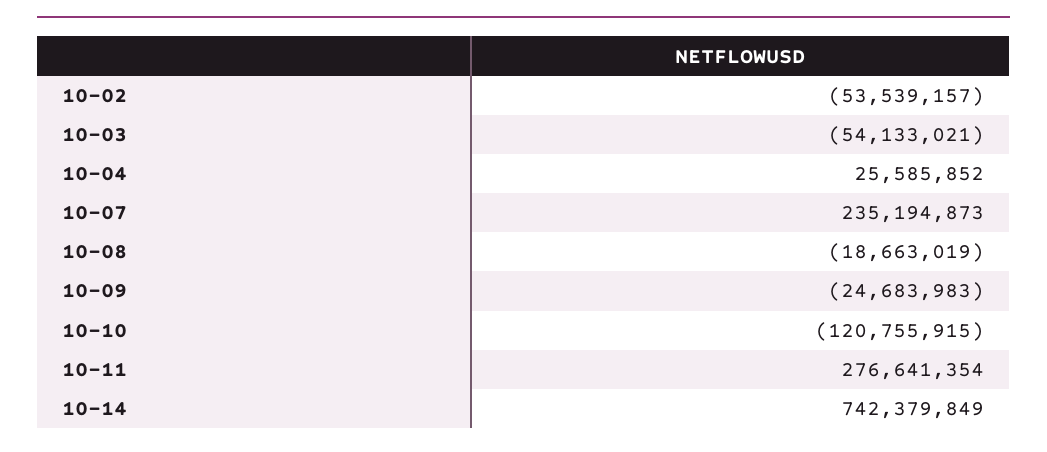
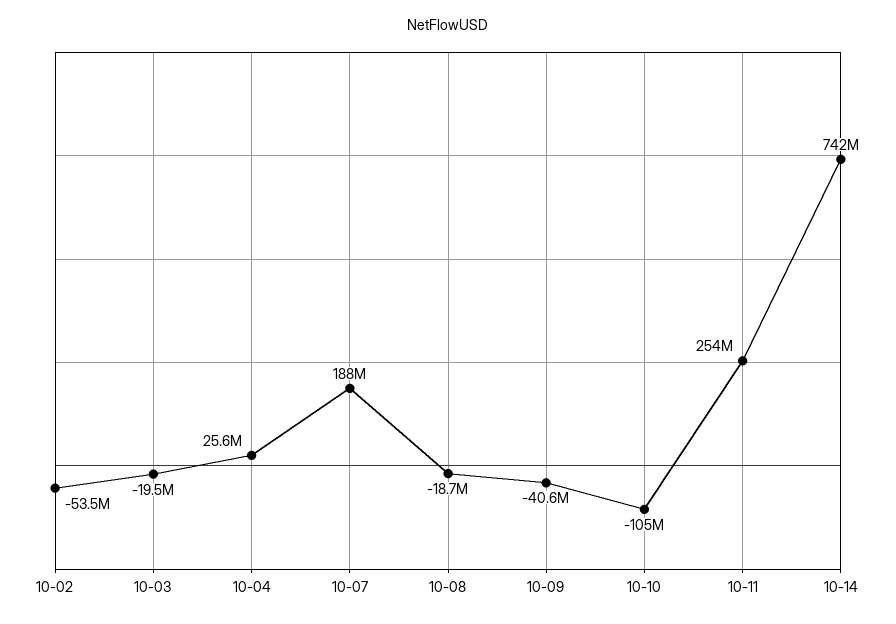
10-03: -54133021 -> -19500000
10-07: 235194873 -> 188000000
10-09: -24683983 -> -40600000
10-10: -120755915 -> -105000000
10-11: 276641354 -> 254000000

